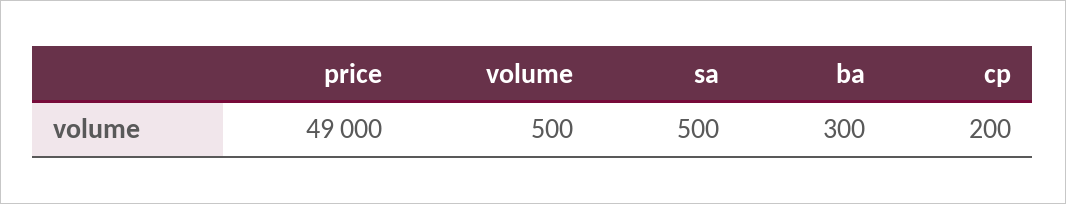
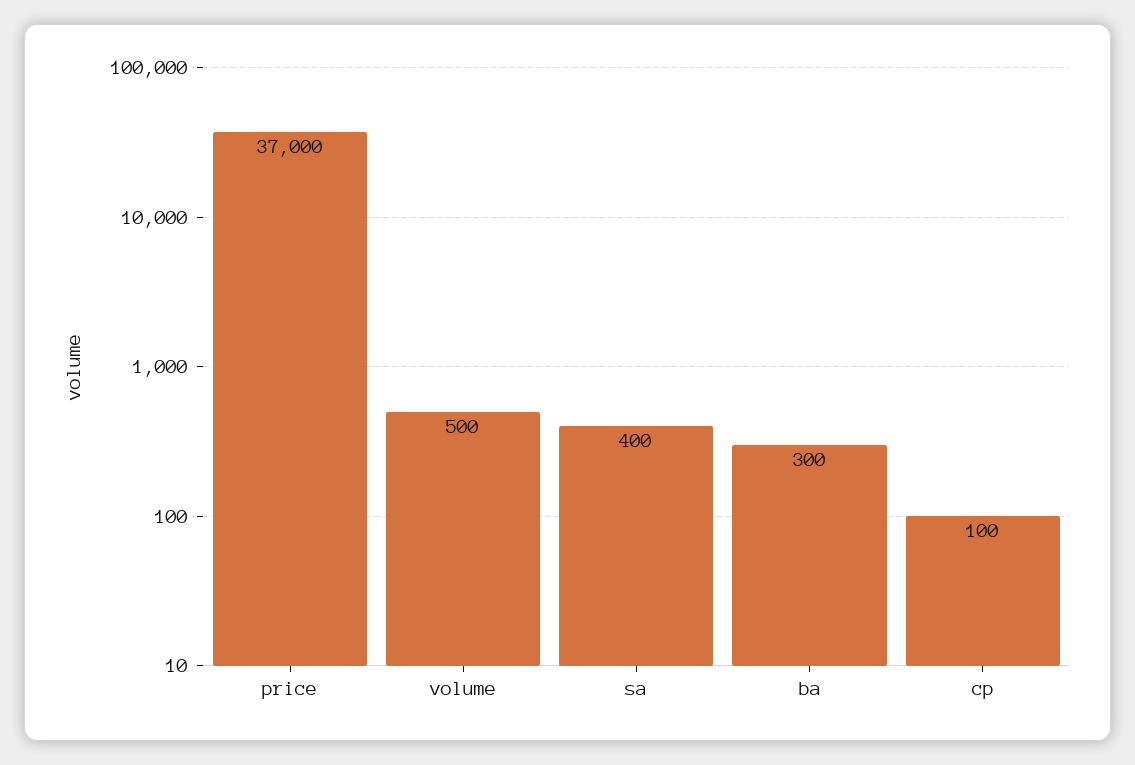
price: 49000 -> 37000
sa: 500 -> 400
cp: 200 -> 100

